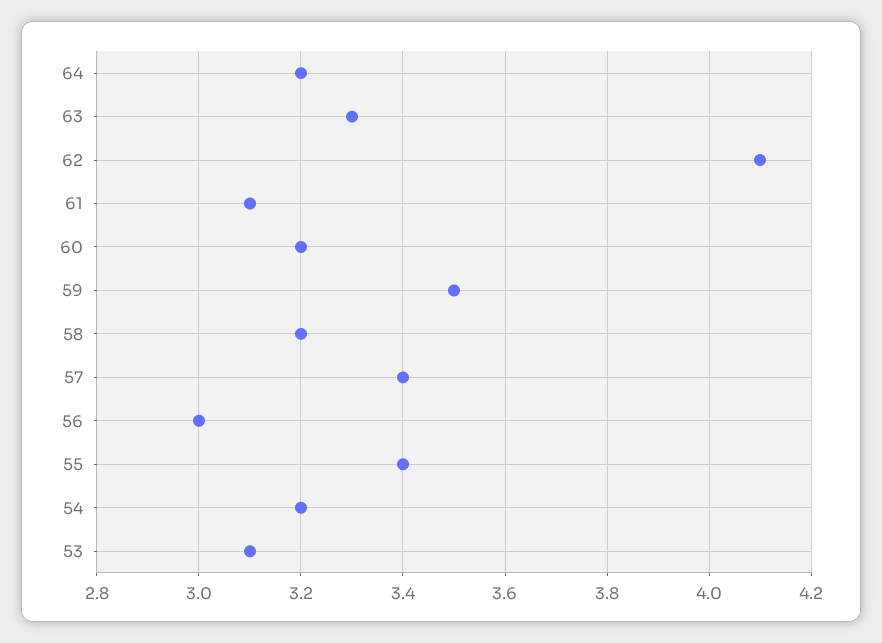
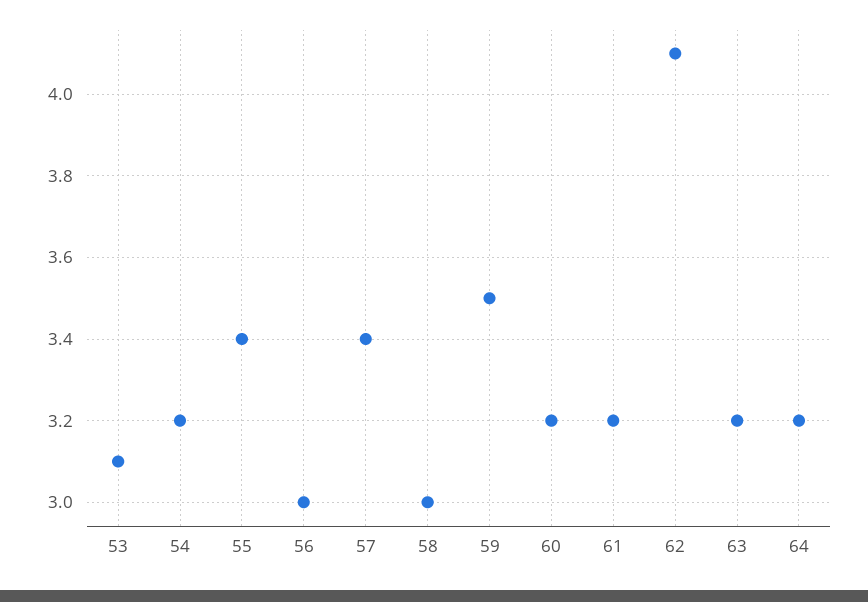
63: 3.3 -> 3.2
61: 3.1 -> 3.2
58: 3.2 -> 3

